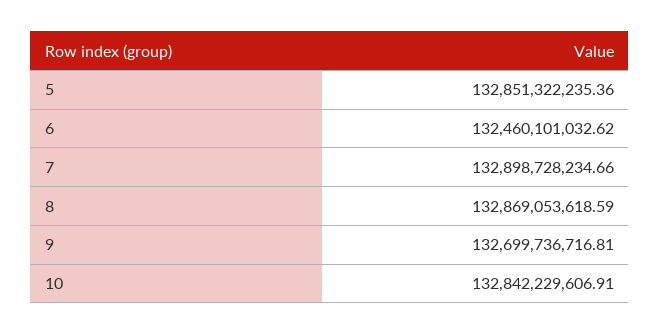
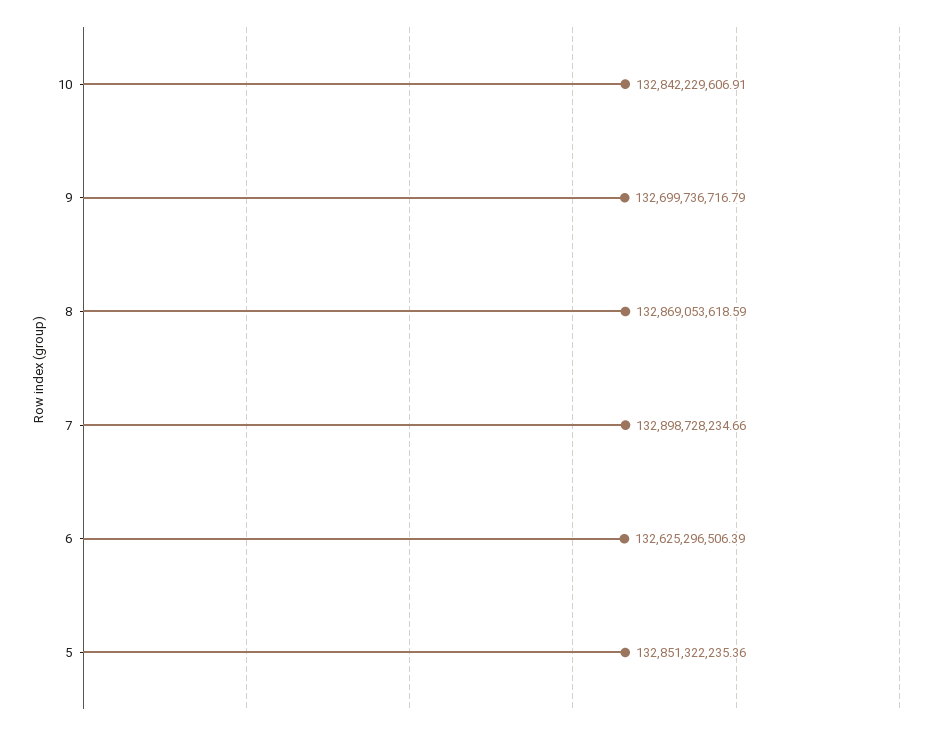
6: 132460101032.62 -> 132625296506.39
9: 132699736716.81 -> 132699736716.79

